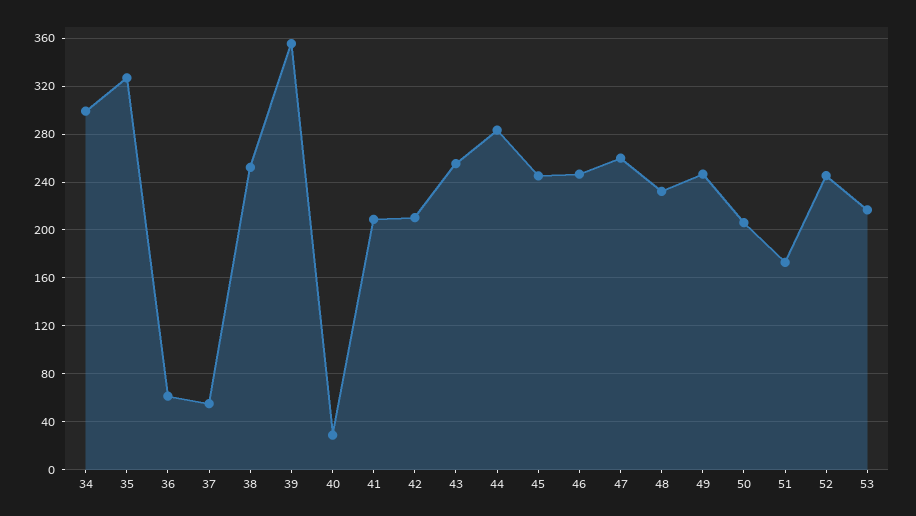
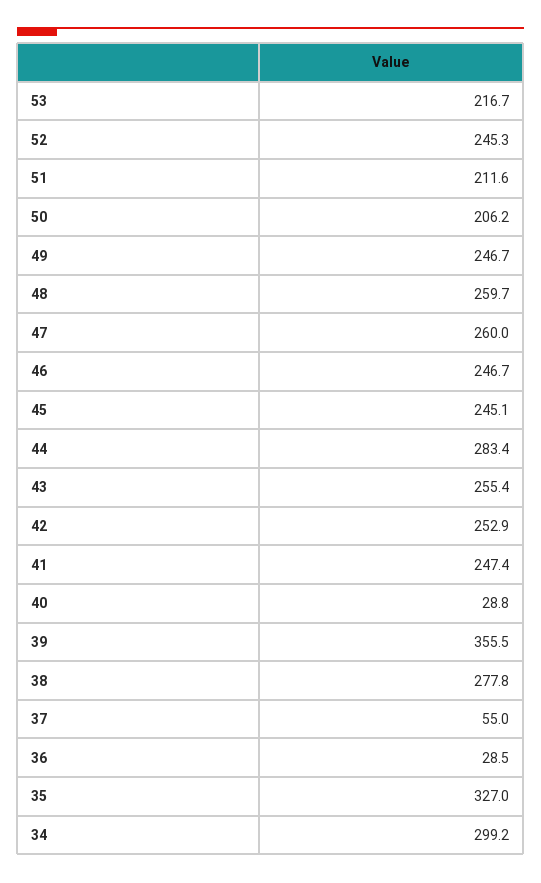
36: 60 -> 28.5
38: 250 -> 277.8
41: 210 -> 247.4
42: 210 -> 252.9
48: 230 -> 259.7
51: 170 -> 211.6

